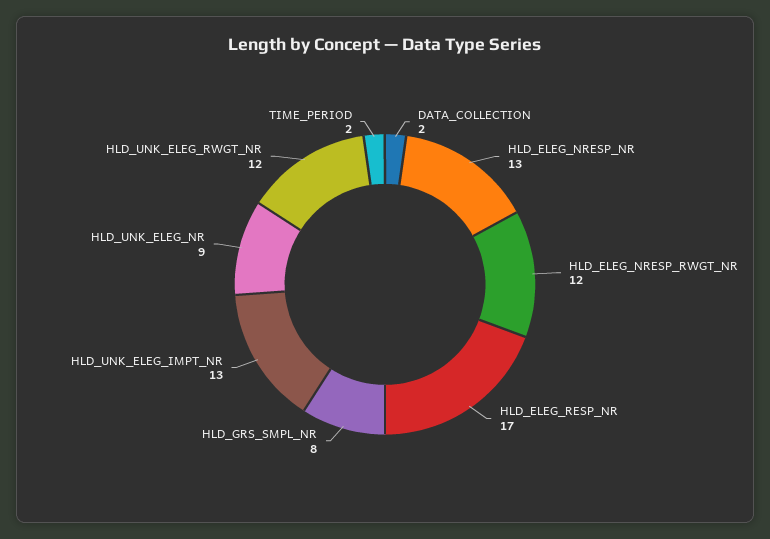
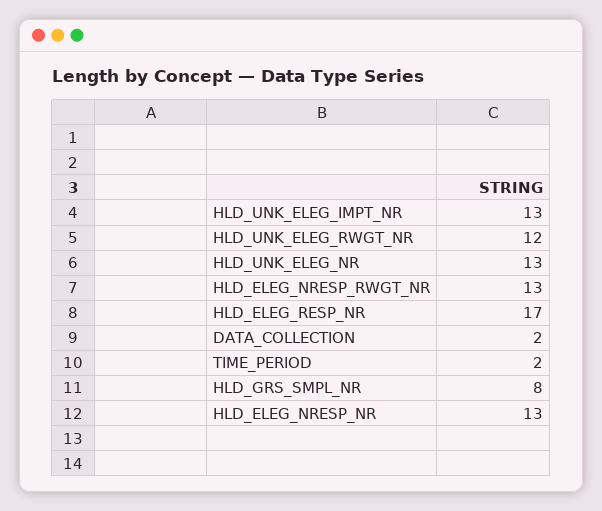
HLD_ELEG_NRESP_RWGT_NR: 12 -> 13
HLD_UNK_ELEG_NR: 9 -> 13

